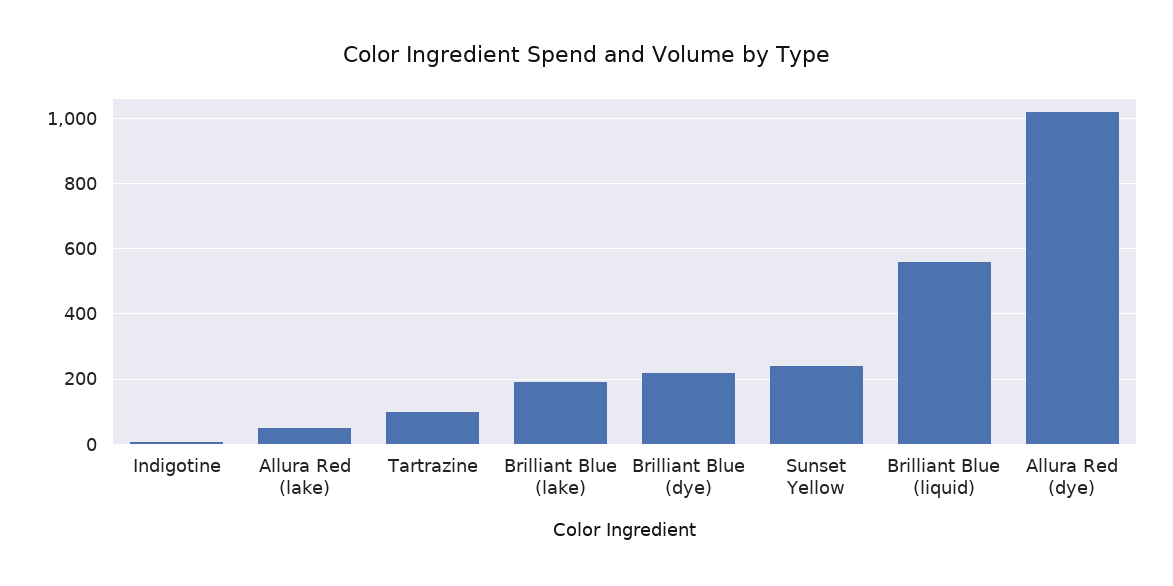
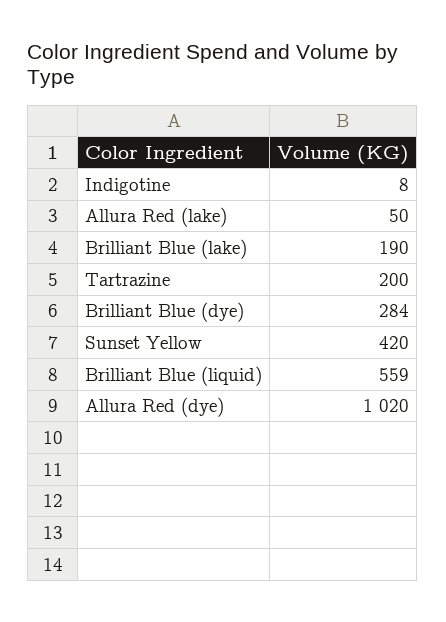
Tartrazine: 100 -> 200
Brilliant Blue (dye): 220 -> 284
Sunset Yellow: 240 -> 420

